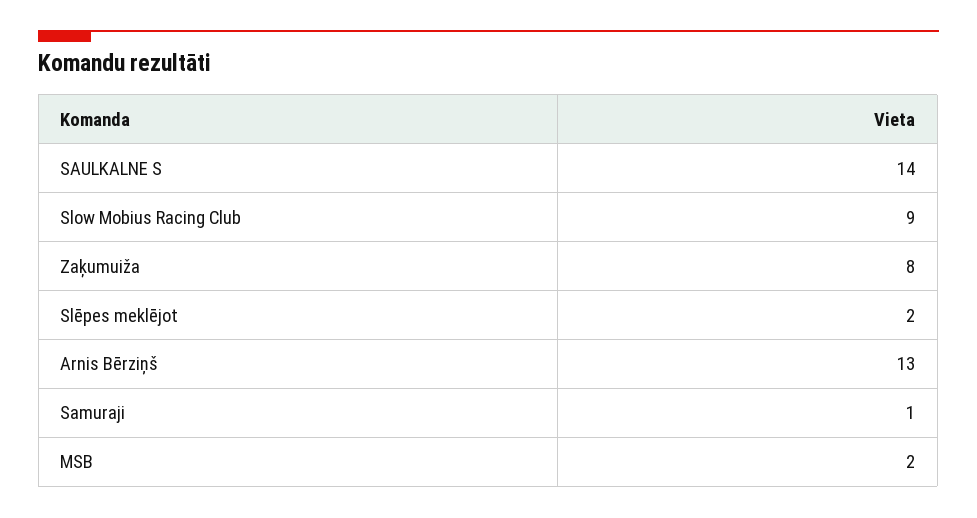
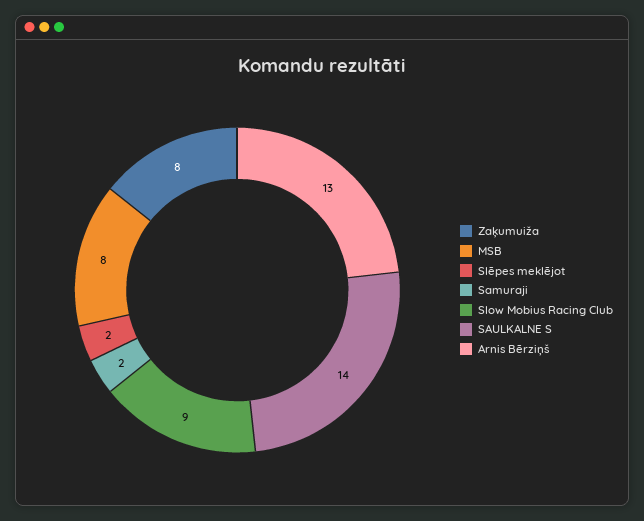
Samuraji: 1 -> 2
MSB: 2 -> 8

